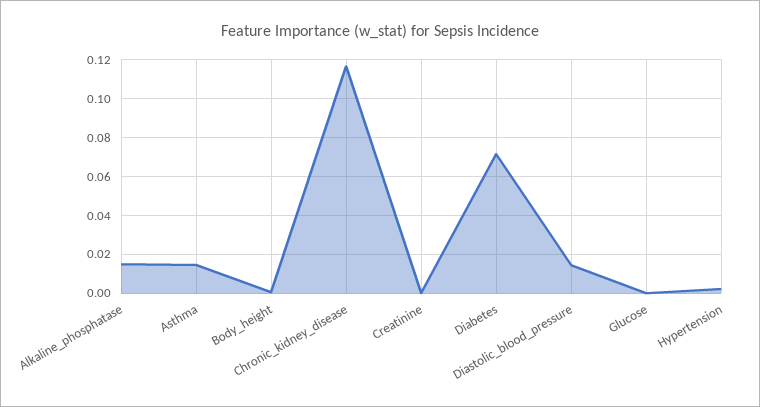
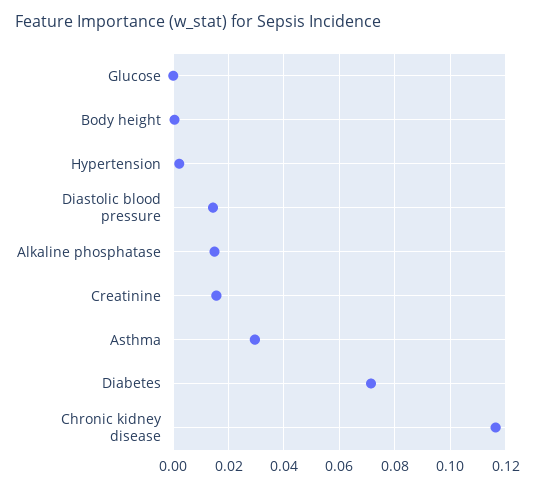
Asthma: 0.015 -> 0.03
Creatinine: 0 -> 0.015

